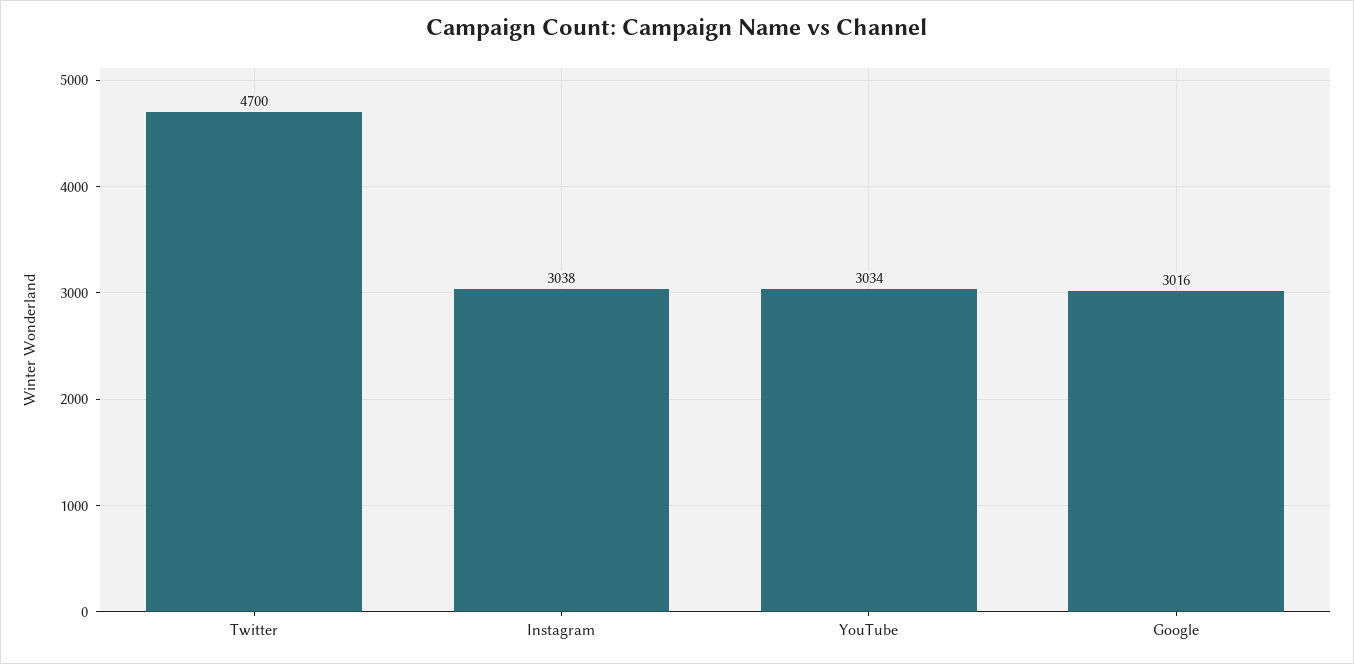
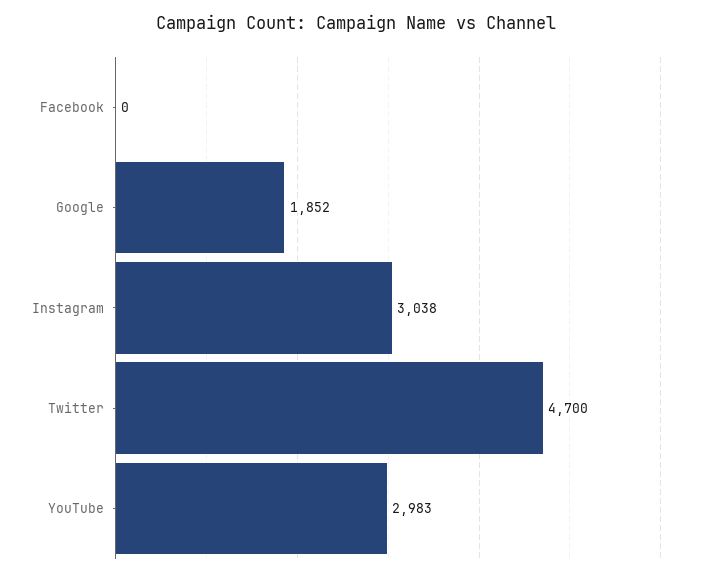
YouTube: 3034 -> 2983
Google: 3016 -> 1852
Facebook: none -> 0

